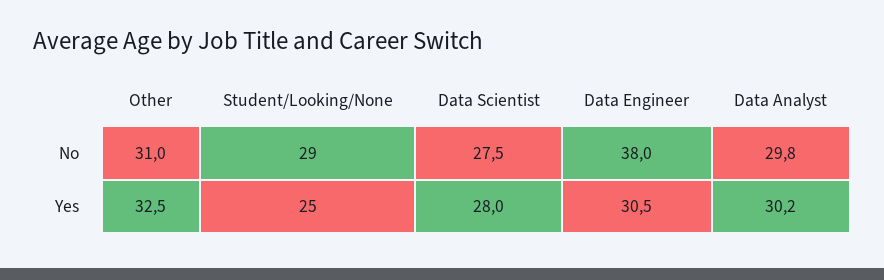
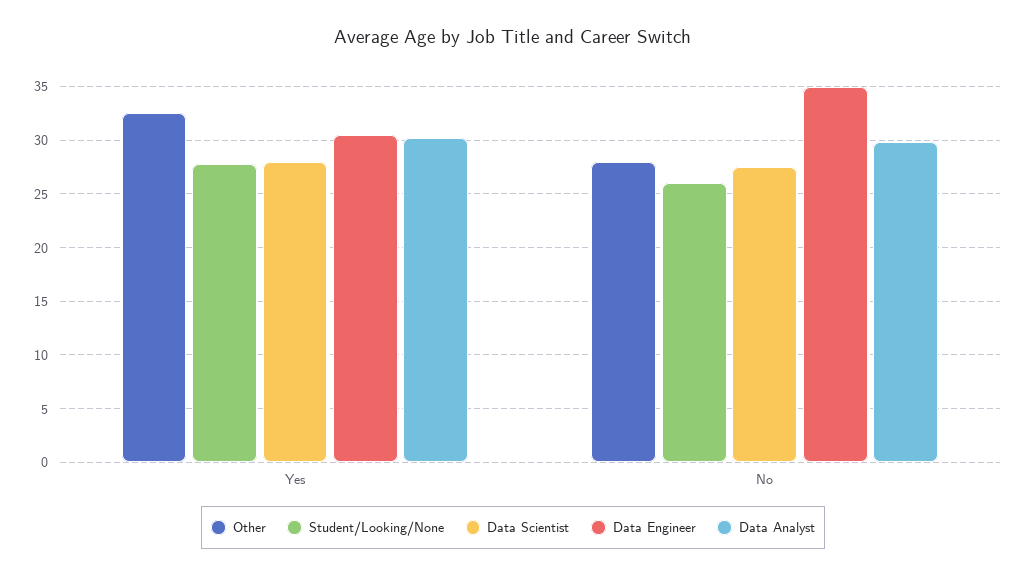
Other, No: 31 -> 28
Student/Looking/None, No: 29 -> 26
Data Engineer, No: 38 -> 35
Student/Looking/None, Yes: 25 -> 28

